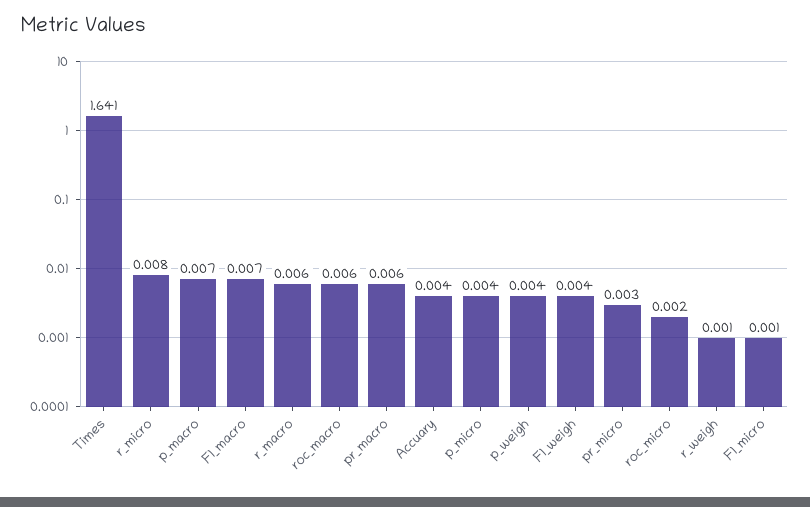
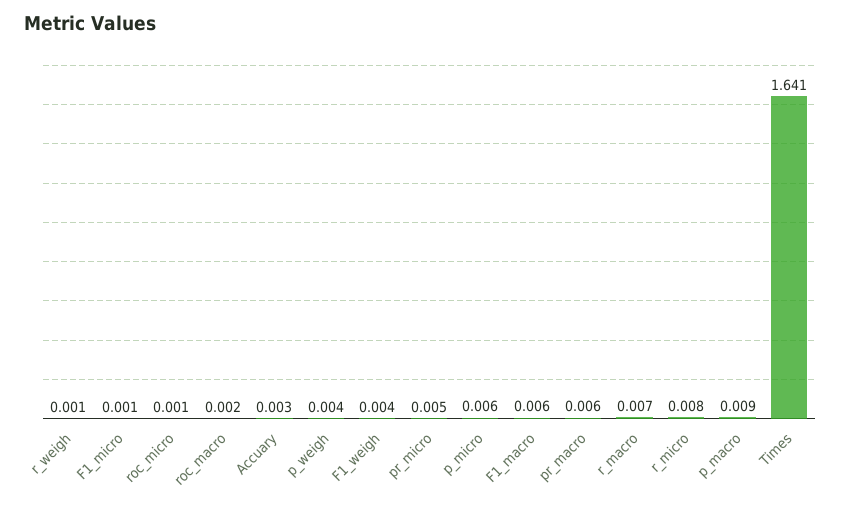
p_macro: 0.007 -> 0.009
F1_macro: 0.007 -> 0.006
r_macro: 0.006 -> 0.007
roc_macro: 0.006 -> 0.002
Accuary: 0.004 -> 0.003
p_micro: 0.004 -> 0.006
pr_micro: 0.003 -> 0.005
roc_micro: 0.002 -> 0.001

